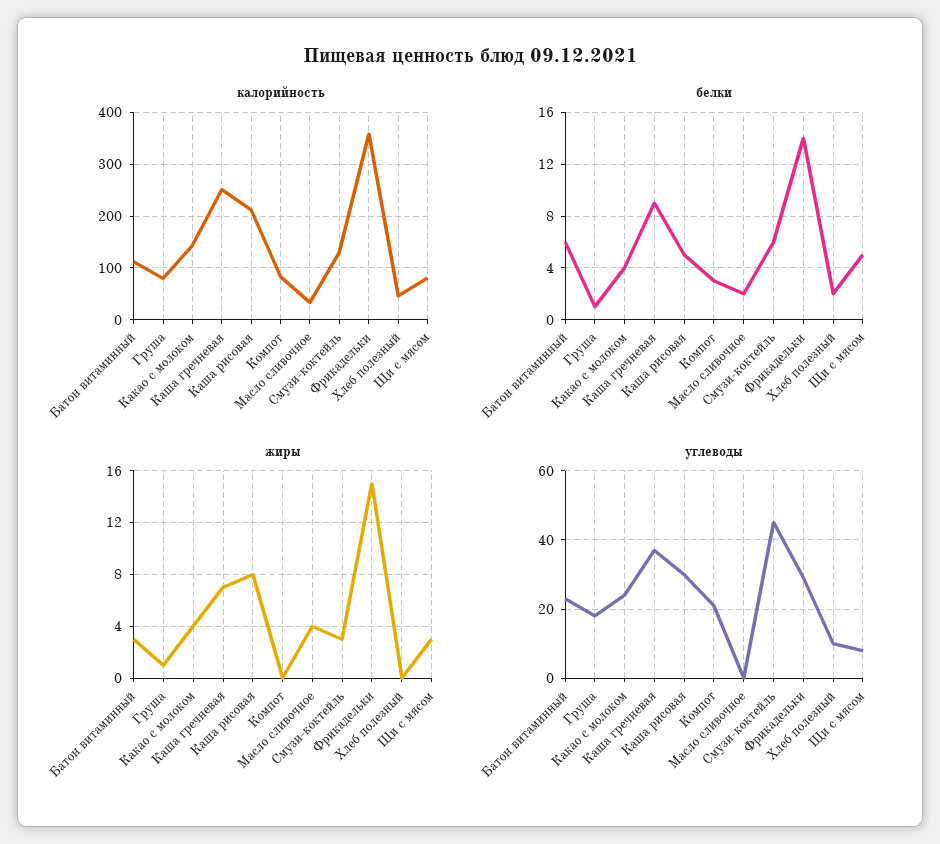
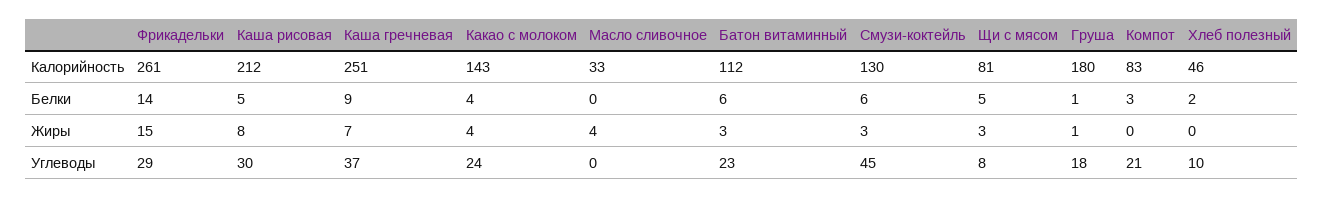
калорийность, Груша: 80 -> 180
калорийность, Фрикадельки: 360 -> 261
белки, Масло сливочное: 2 -> 0

